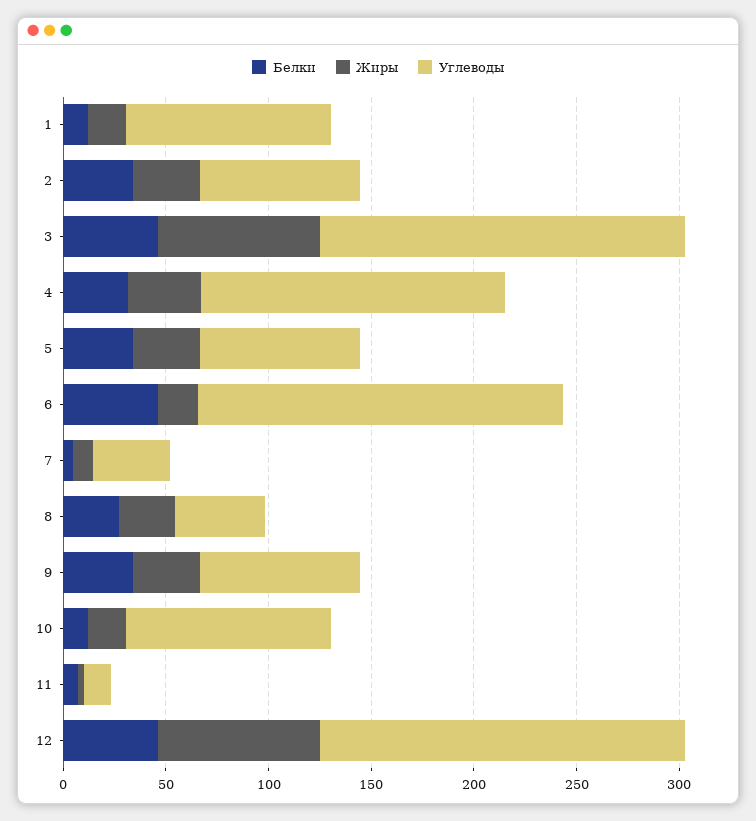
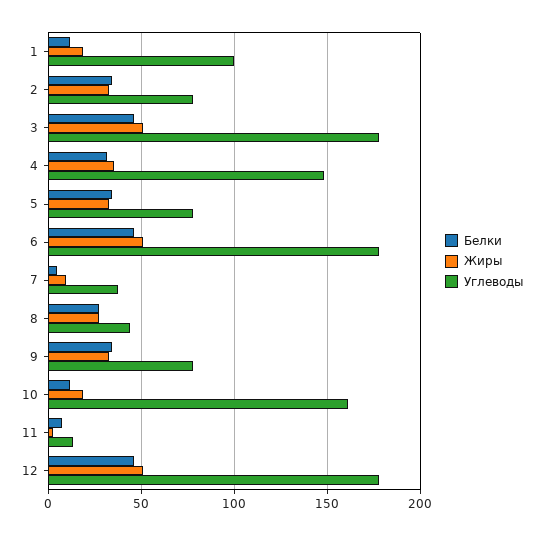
Жиры, 3: 80 -> 50
Жиры, 6: 20 -> 50
Углеводы, 10: 100 -> 160
Жиры, 12: 80 -> 50

